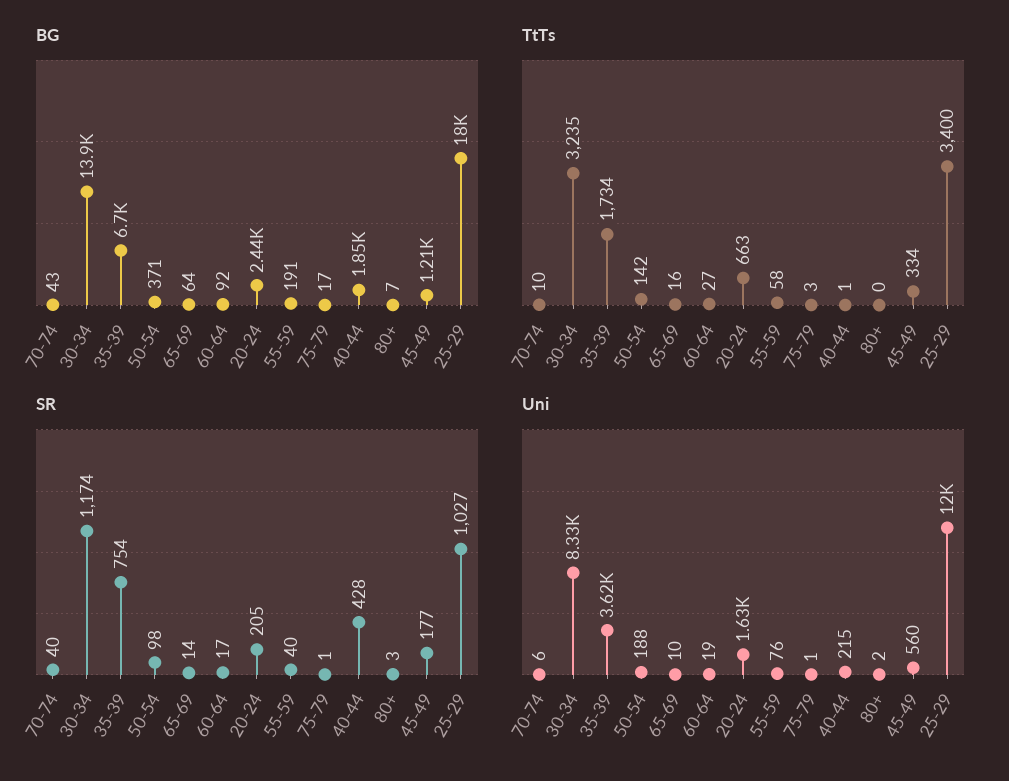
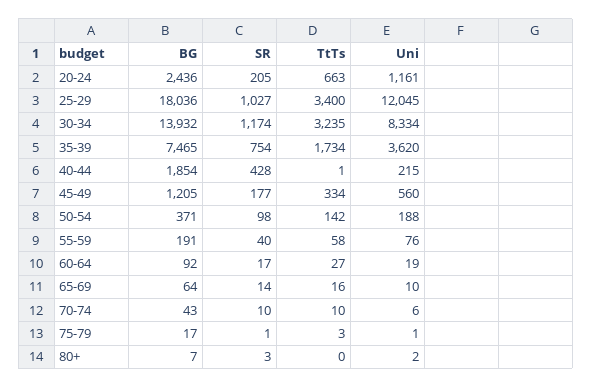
BG, 35-39: 6700 -> 7465
SR, 70-74: 40 -> 10
Uni, 20-24: 1630 -> 1161

